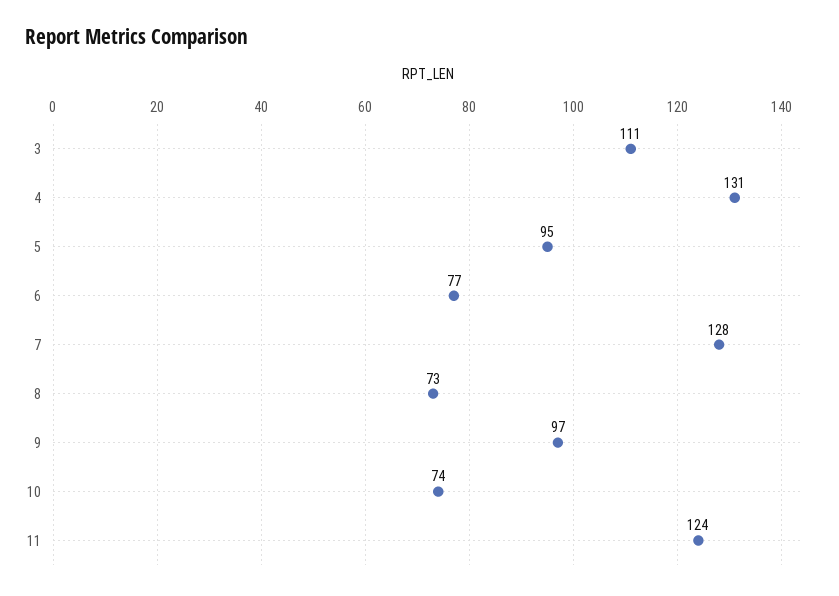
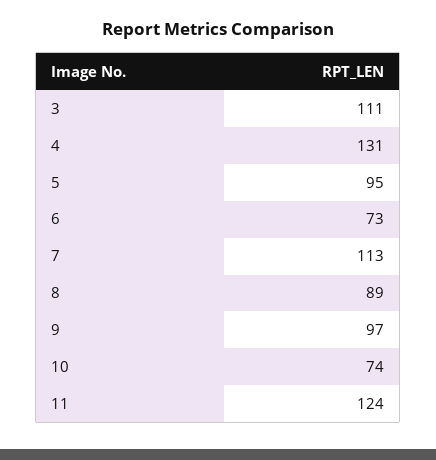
6: 77 -> 73
7: 128 -> 113
8: 73 -> 89

